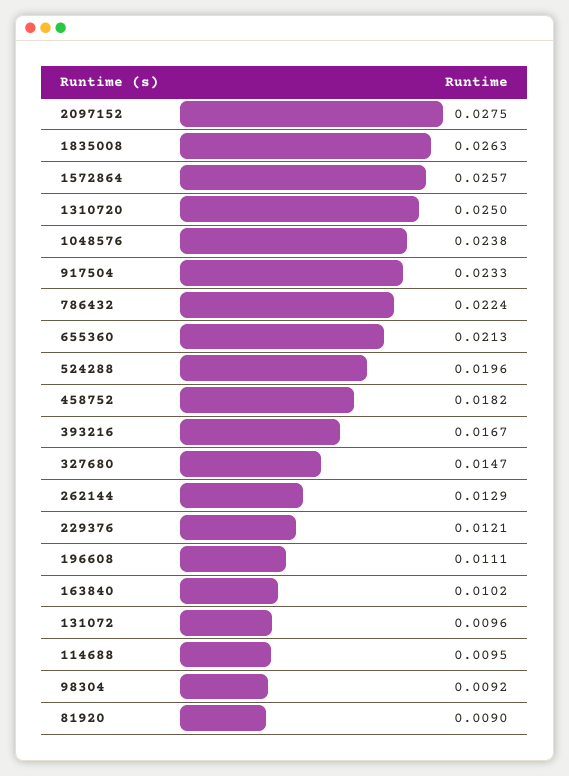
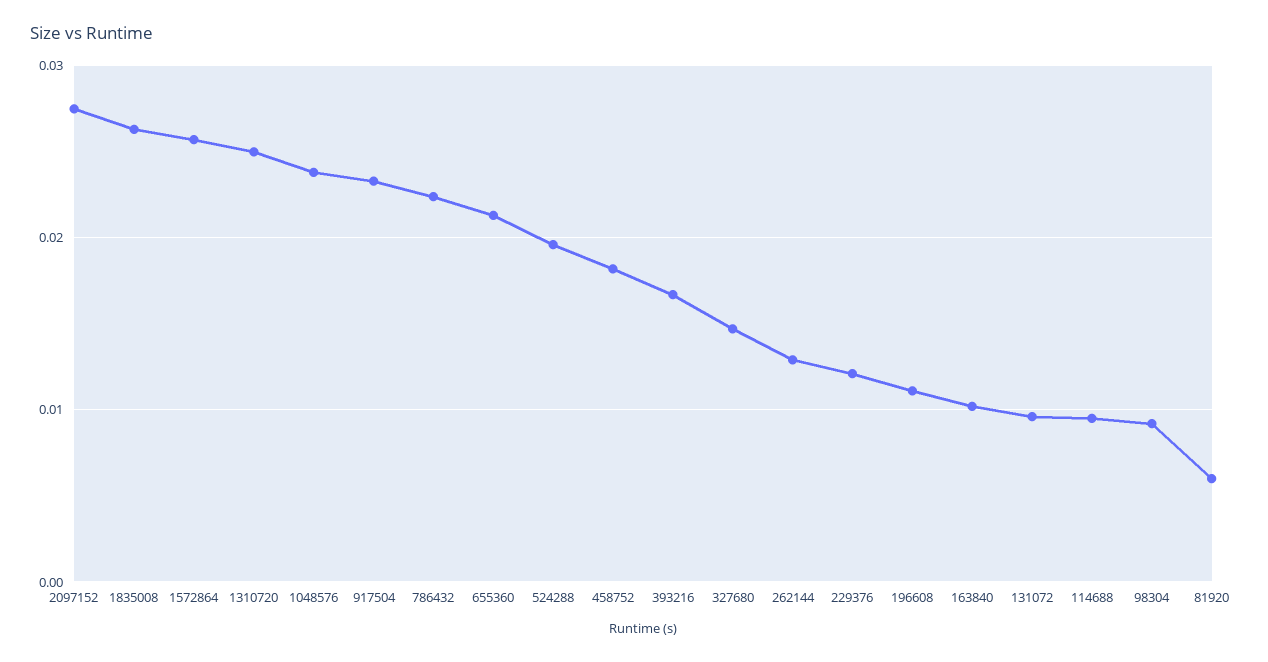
81920: 0.009 -> 0.006

